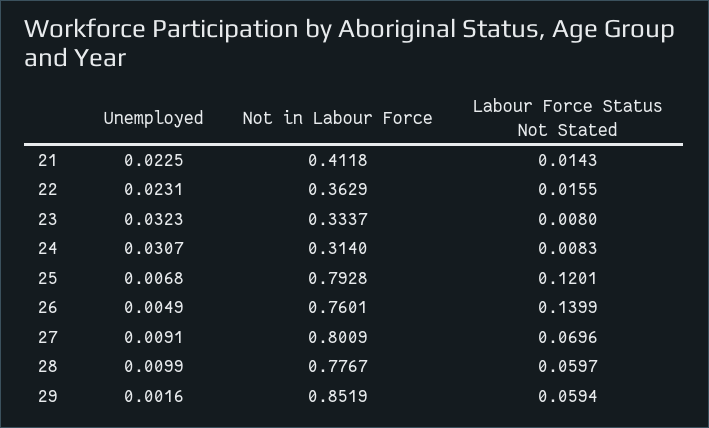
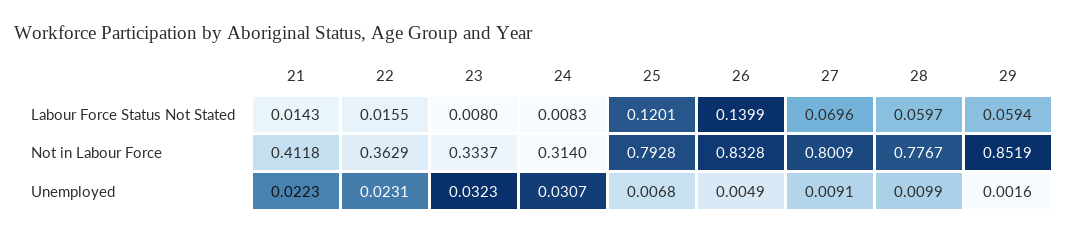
Unemployed, 21: 0.0225 -> 0.0223
Not in Labour Force, 26: 0.7601 -> 0.8328

